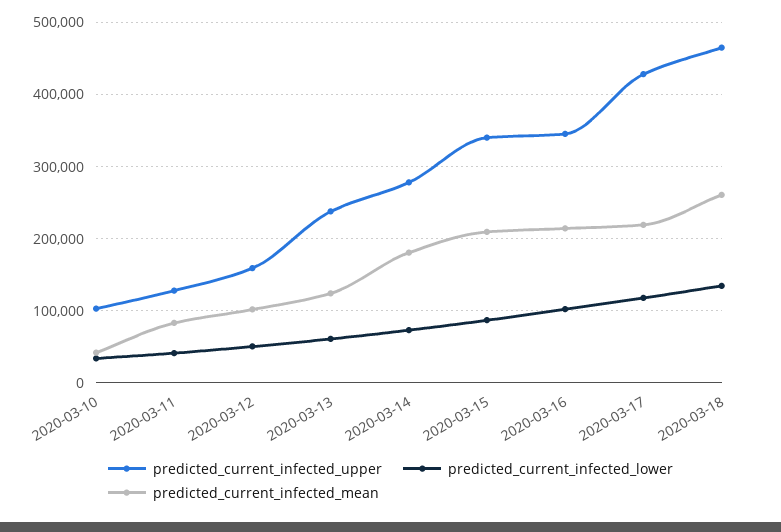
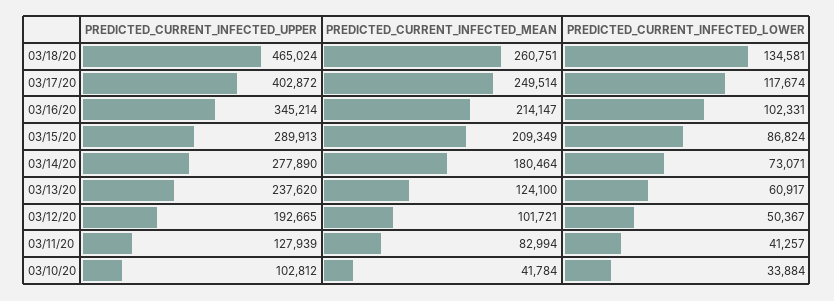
predicted_current_infected_upper, 2020-03-12: 160000 -> 192665
predicted_current_infected_upper, 2020-03-15: 340000 -> 289913
predicted_current_infected_upper, 2020-03-17: 430000 -> 402872
predicted_current_infected_mean, 2020-03-17: 220000 -> 249514

